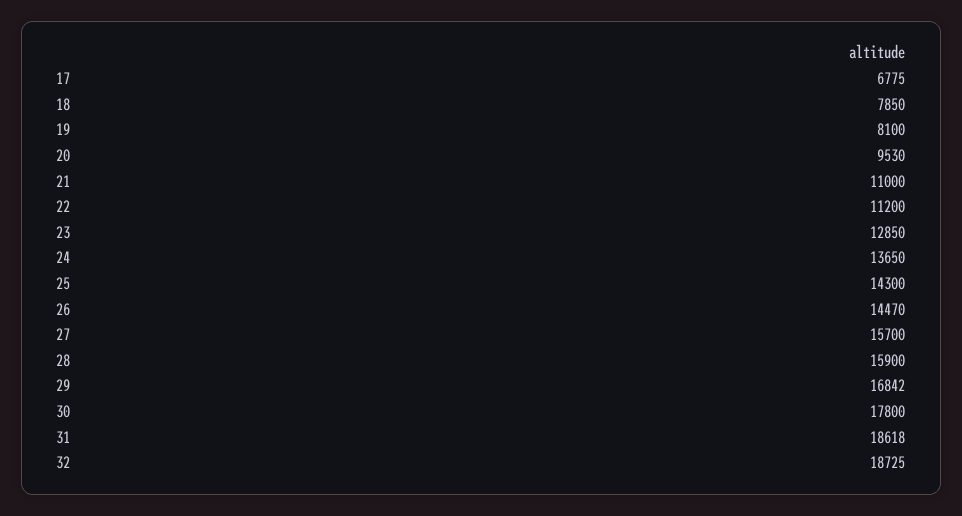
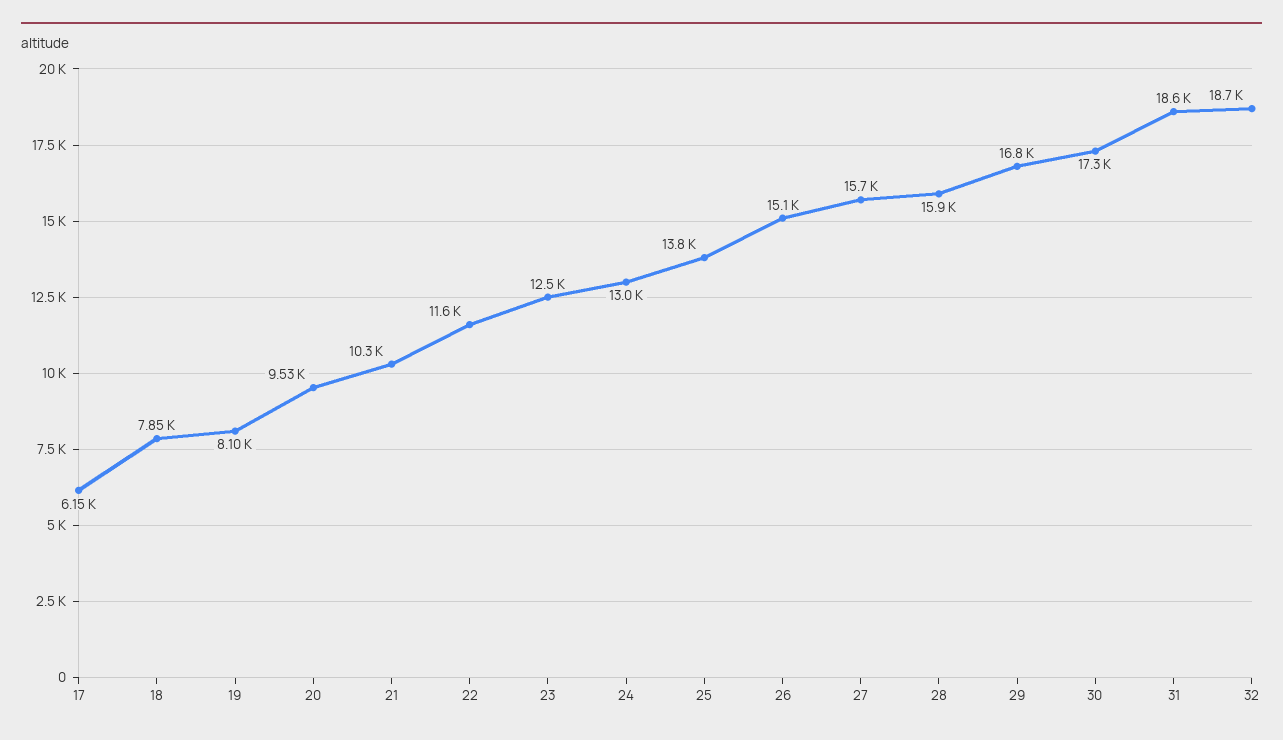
17: 6775 -> 6150
21: 11000 -> 10300
22: 11200 -> 11600
23: 12850 -> 12500
24: 13650 -> 13000
25: 14300 -> 13800
26: 14470 -> 15100
30: 17800 -> 17300

